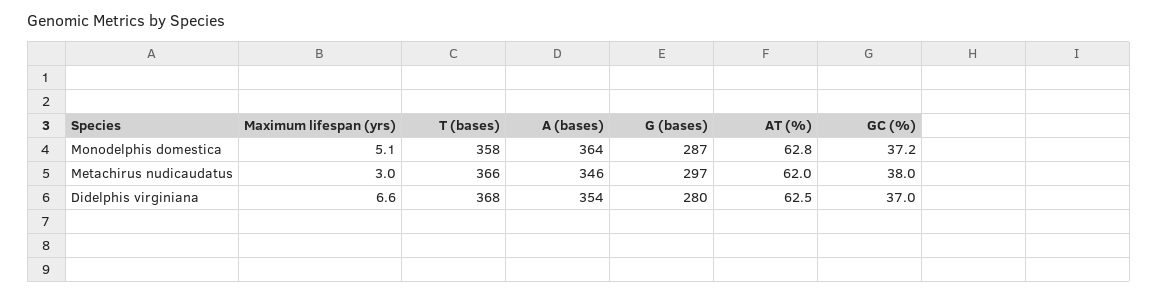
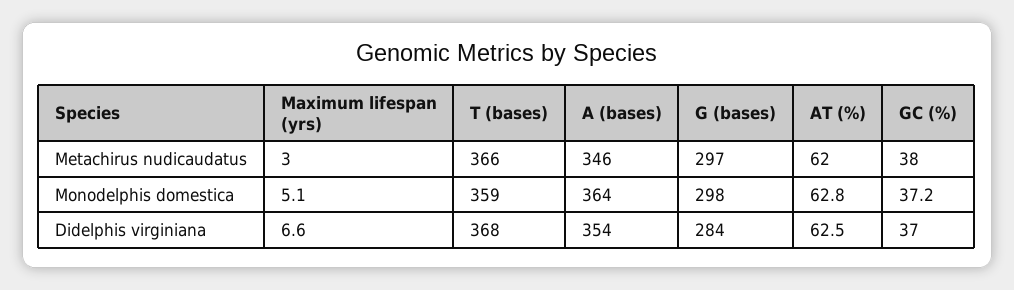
T (bases), Monodelphis domestica: 358 -> 359
G (bases), Monodelphis domestica: 287 -> 298
G (bases), Didelphis virginiana: 280 -> 284

